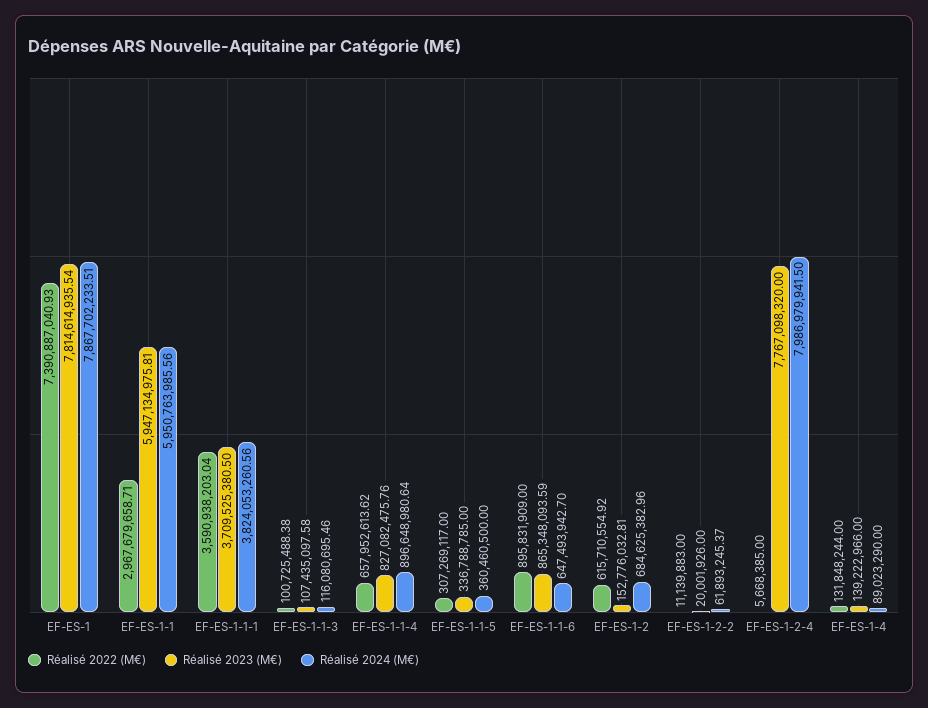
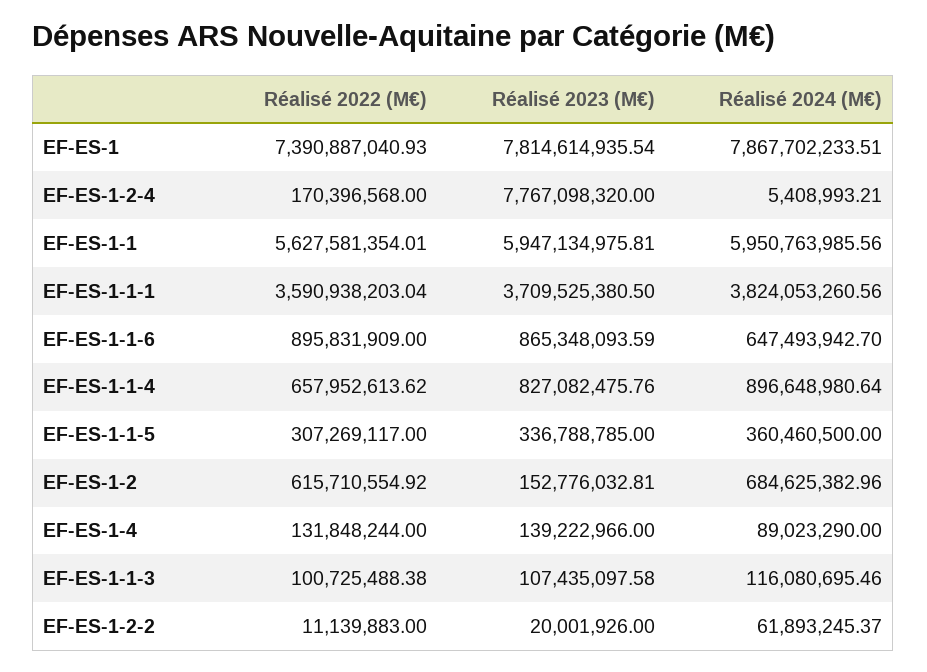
Réalisé 2022 (M€), EF-ES-1-1: 2967679658.71 -> 5627581354.01
Réalisé 2022 (M€), EF-ES-1-2-4: 5668385 -> 170396568
Réalisé 2024 (M€), EF-ES-1-2-4: 7986979941.5 -> 5408993.21

